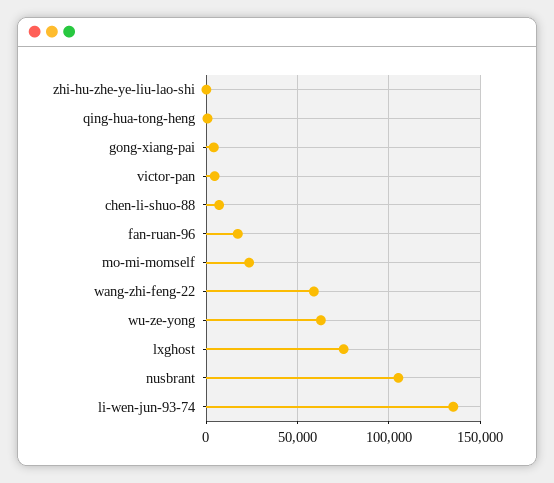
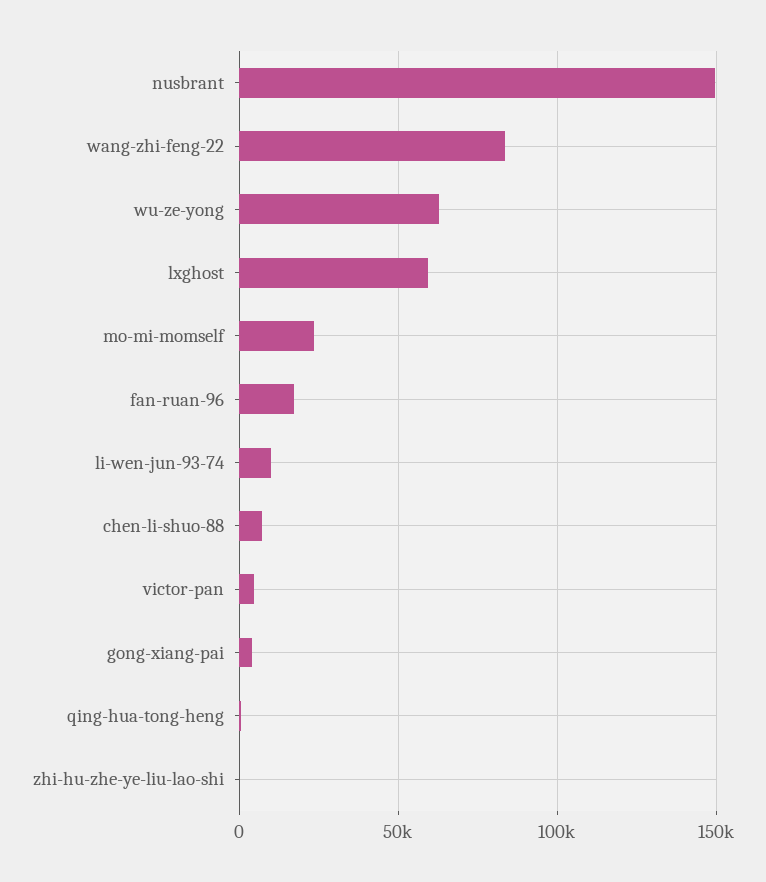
wang-zhi-feng-22: 60000 -> 85000
lxghost: 75000 -> 60000
nusbrant: 105000 -> 150000
li-wen-jun-93-74: 135000 -> 10000

